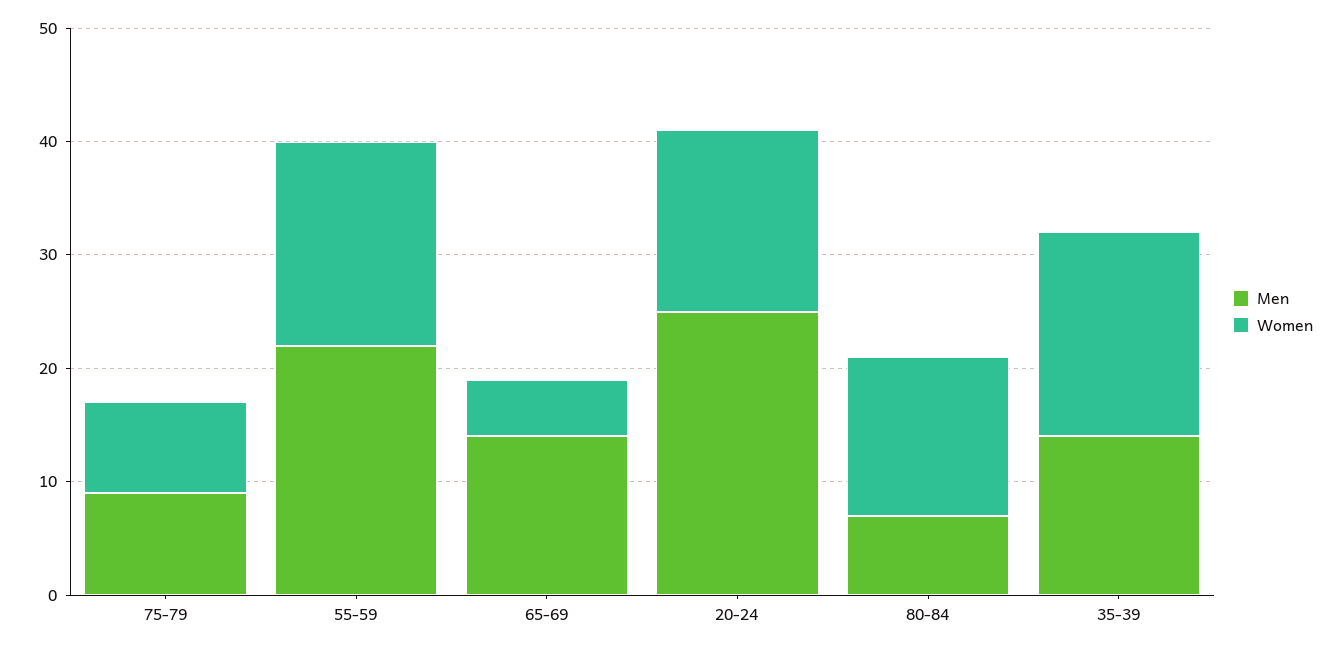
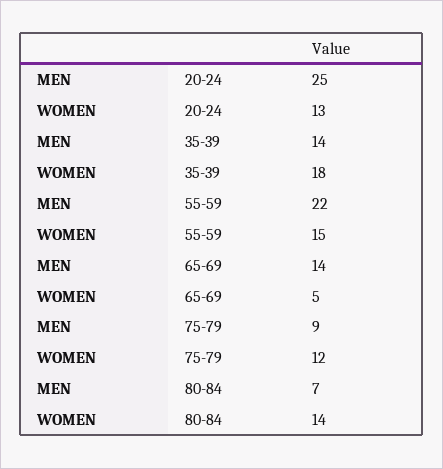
Women, 75-79: 8 -> 12
Women, 55-59: 18 -> 15
Women, 20-24: 16 -> 13

